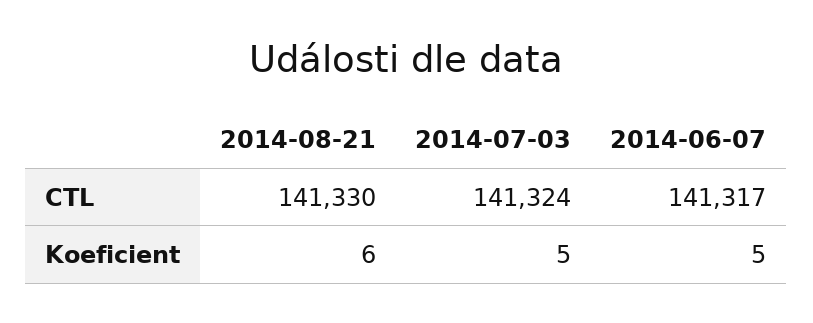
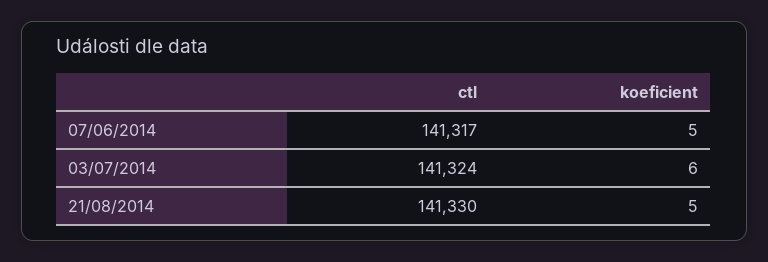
2014-08-21, Koeficient: 6 -> 5
2014-07-03, Koeficient: 5 -> 6

